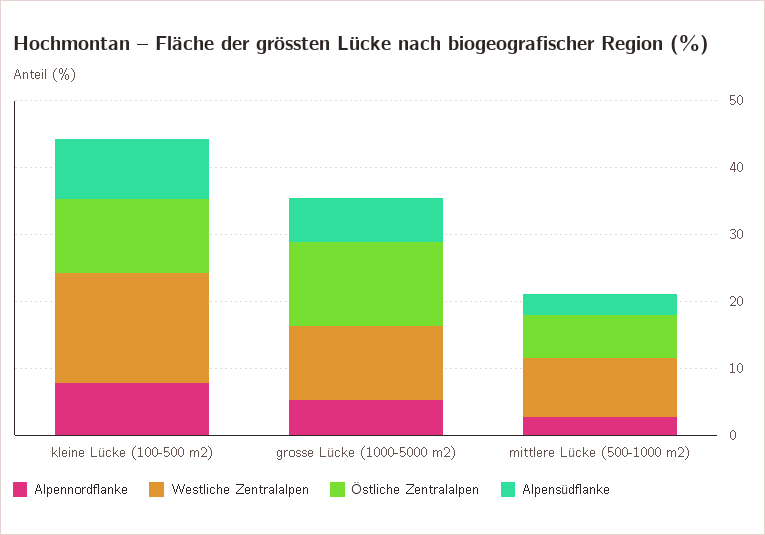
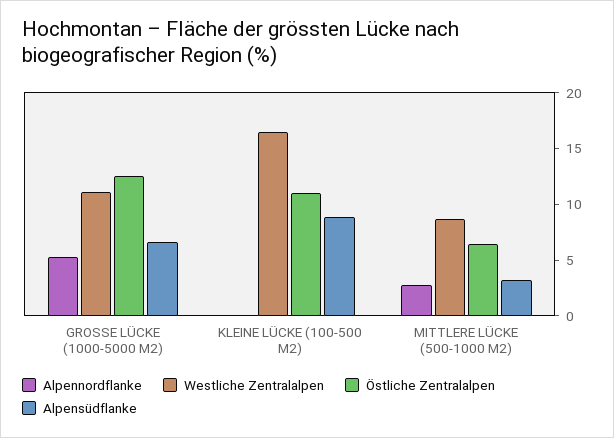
Alpennordflanke, kleine Lücke (100-500 m2): 8 -> 0

